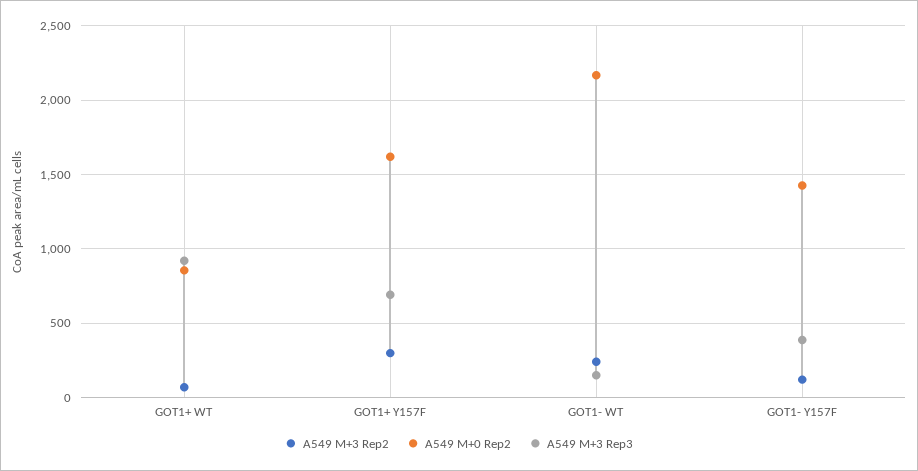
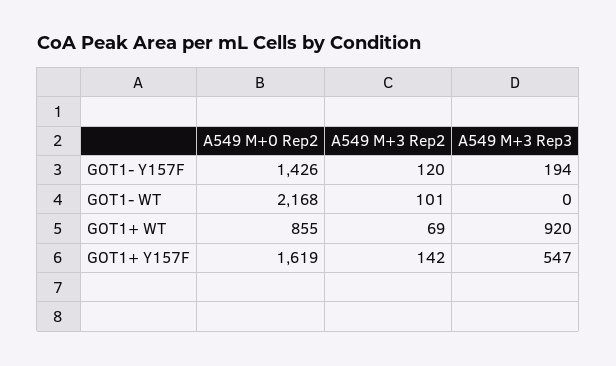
A549 M+3 Rep2, GOT1+ Y157F: 300 -> 142
A549 M+3 Rep3, GOT1+ Y157F: 700 -> 547
A549 M+3 Rep2, GOT1- WT: 250 -> 101
A549 M+3 Rep3, GOT1- WT: 150 -> 0
A549 M+3 Rep3, GOT1- Y157F: 400 -> 194

